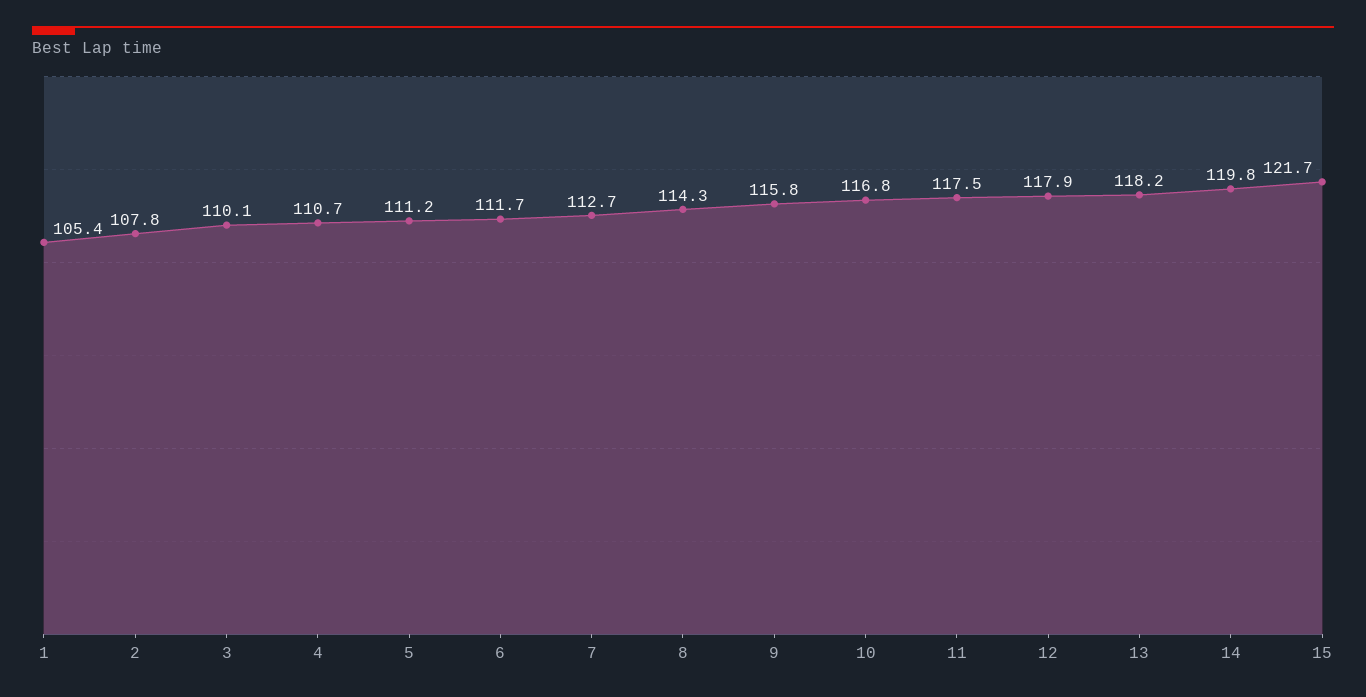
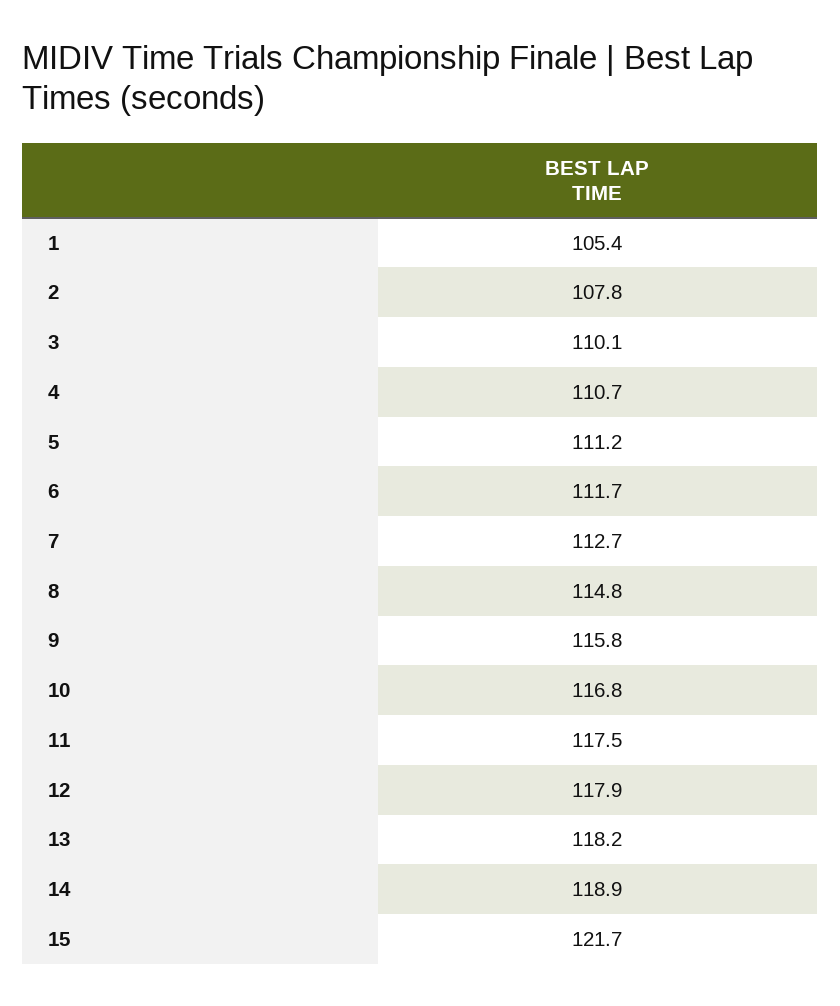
8: 114.3 -> 114.8
14: 119.8 -> 118.9

